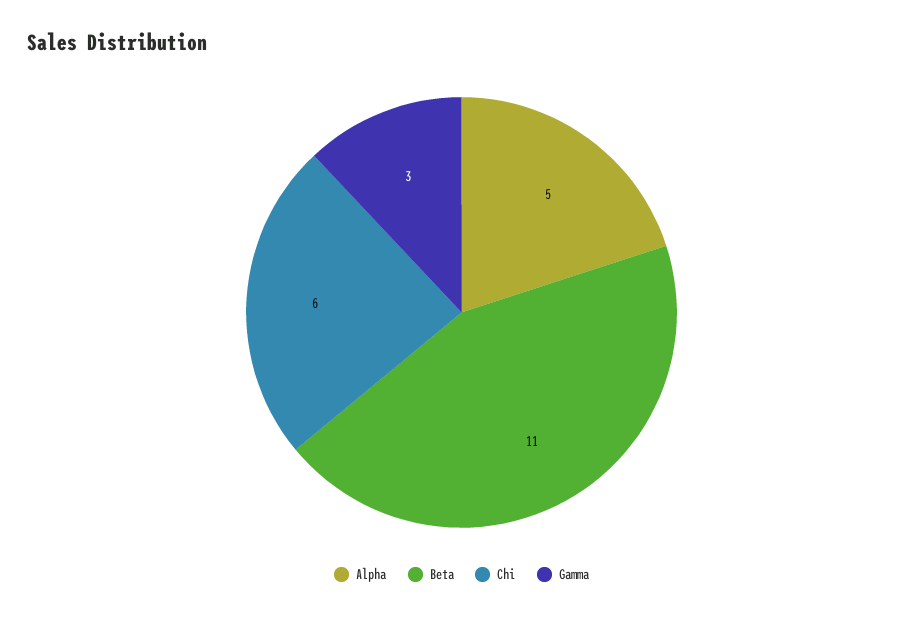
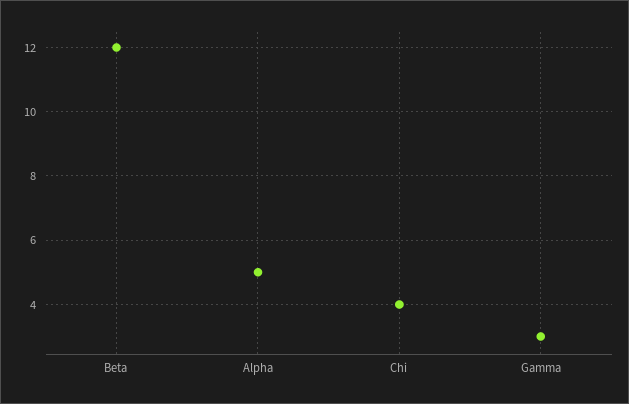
Beta: 11 -> 12
Chi: 6 -> 4

